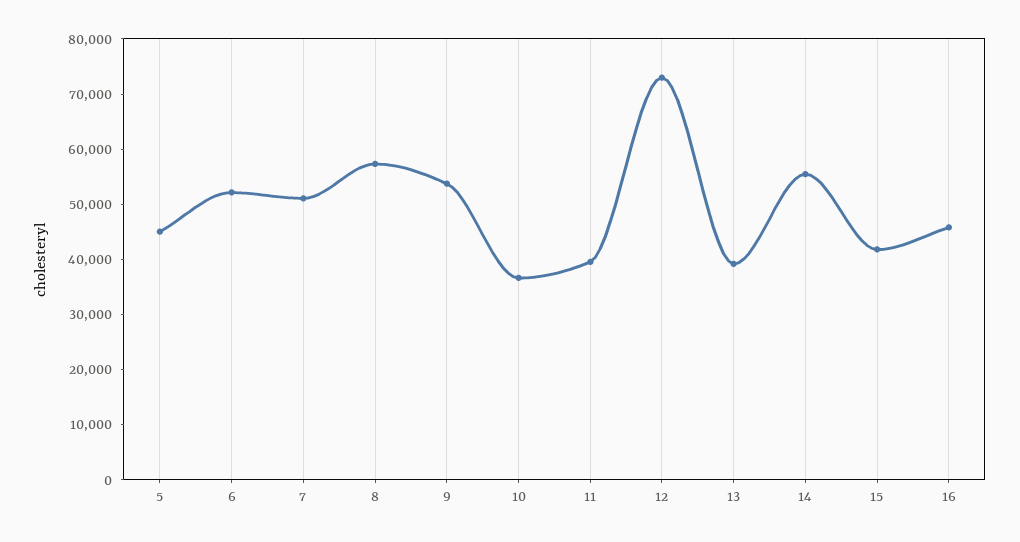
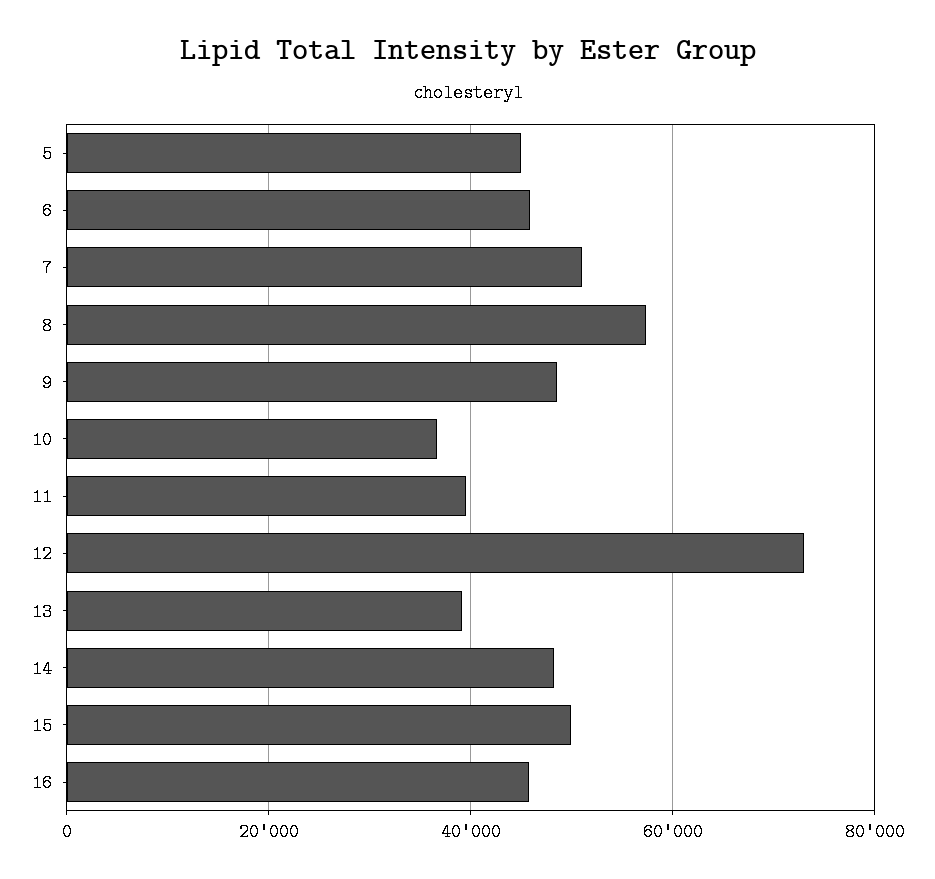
6: 52000 -> 46000
9: 54000 -> 48000
14: 56000 -> 48000
15: 42000 -> 50000

